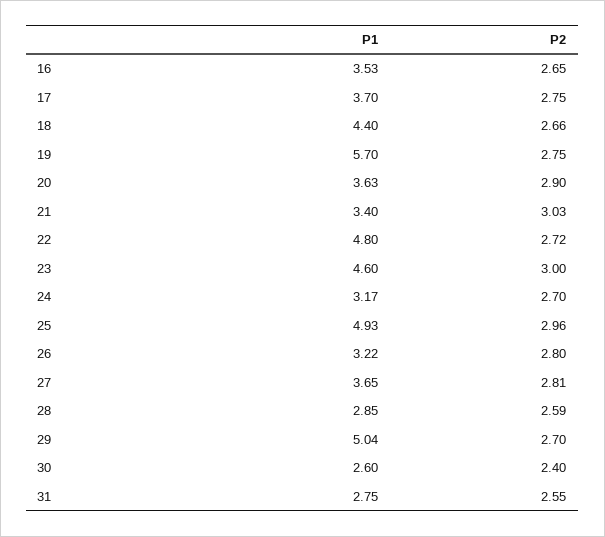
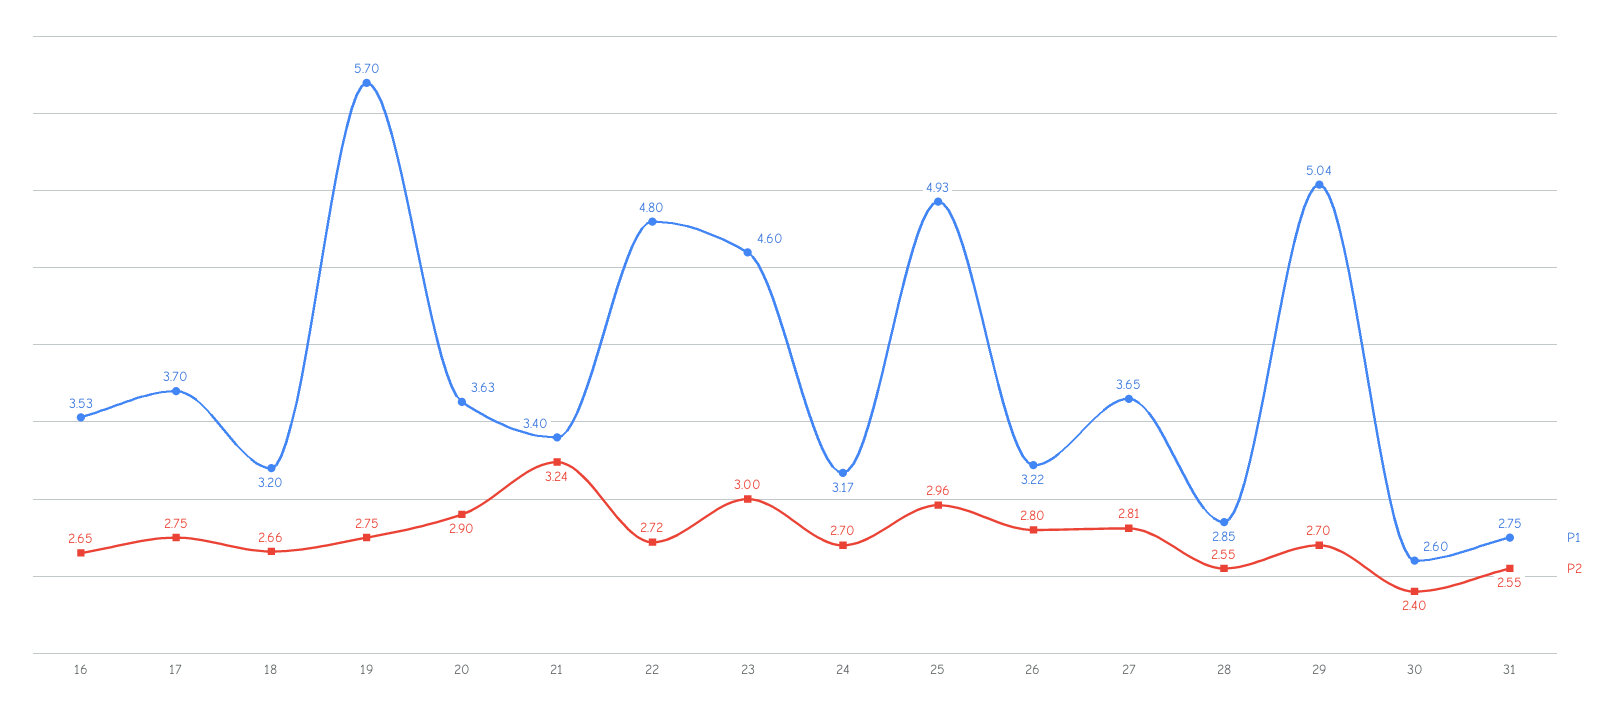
P1, 18: 4.4 -> 3.2
P2, 21: 3.03 -> 3.24
P2, 28: 2.59 -> 2.55

